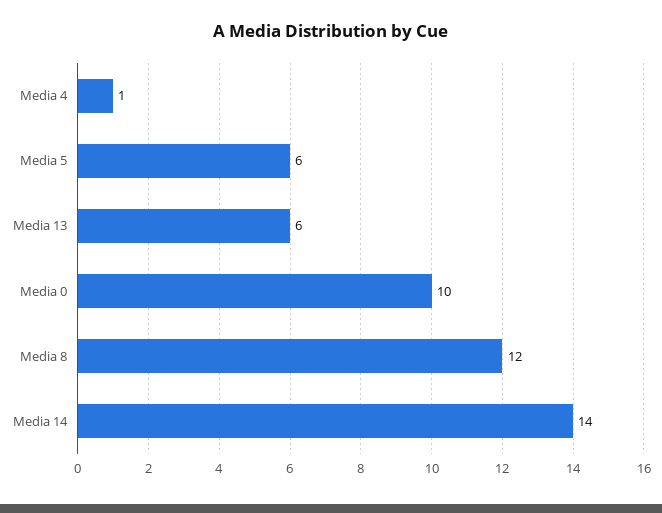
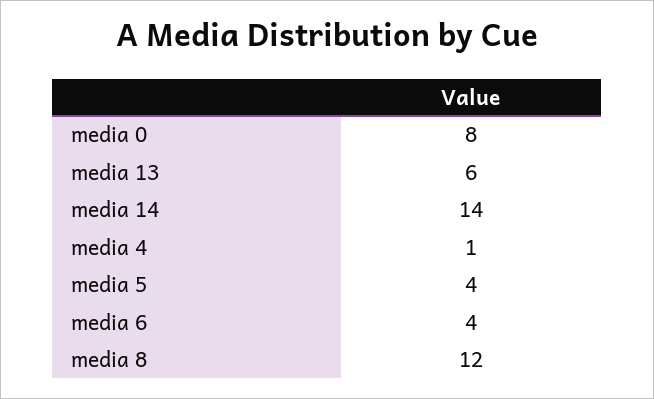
Media 5: 6 -> 4
Media 0: 10 -> 8
media 6: none -> 4

